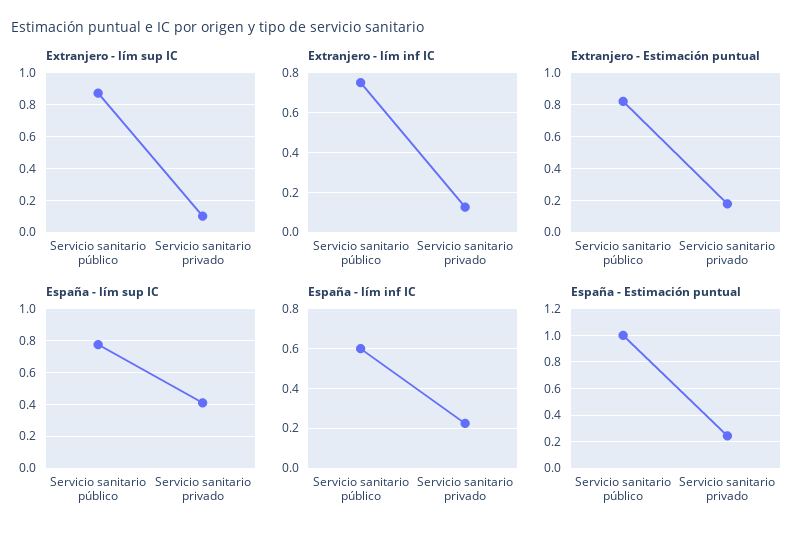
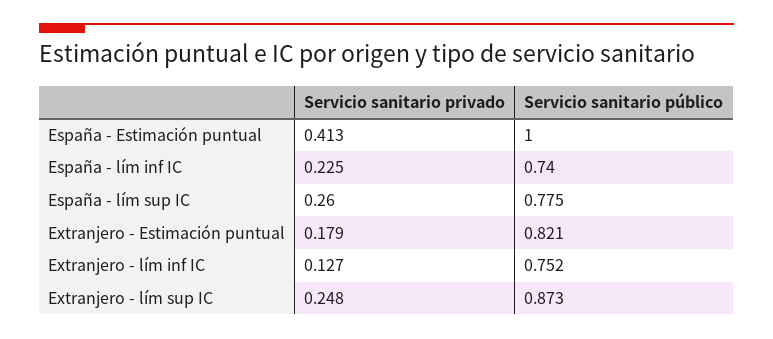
Extranjero - lím sup IC, Servicio sanitario privado: 0.1 -> 0.248
España - lím sup IC, Servicio sanitario privado: 0.4 -> 0.26
España - lím inf IC, Servicio sanitario público: 0.6 -> 0.74
España - Estimación puntual, Servicio sanitario privado: 0.25 -> 0.413

